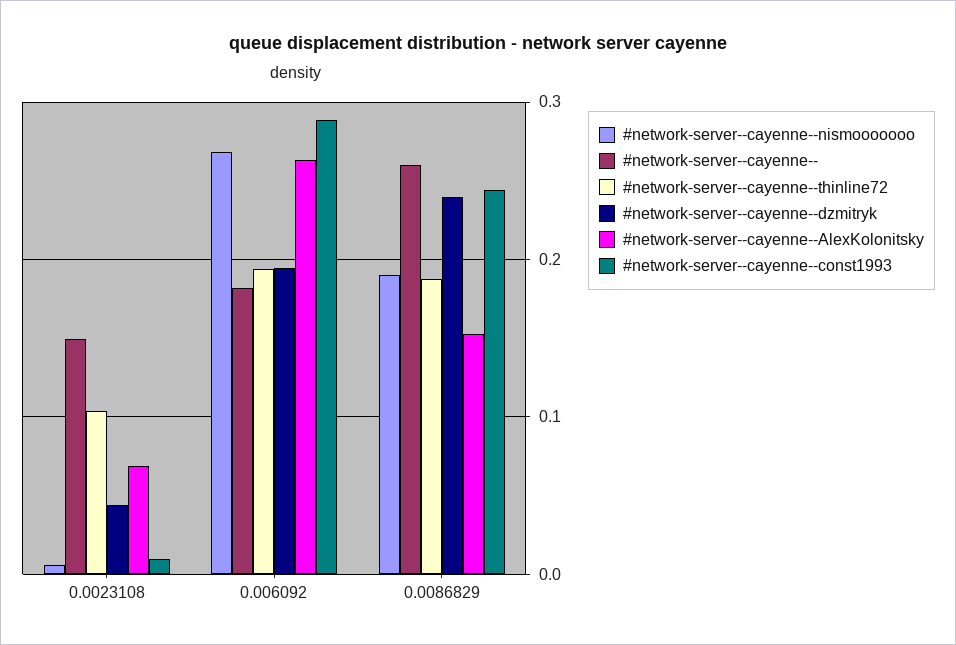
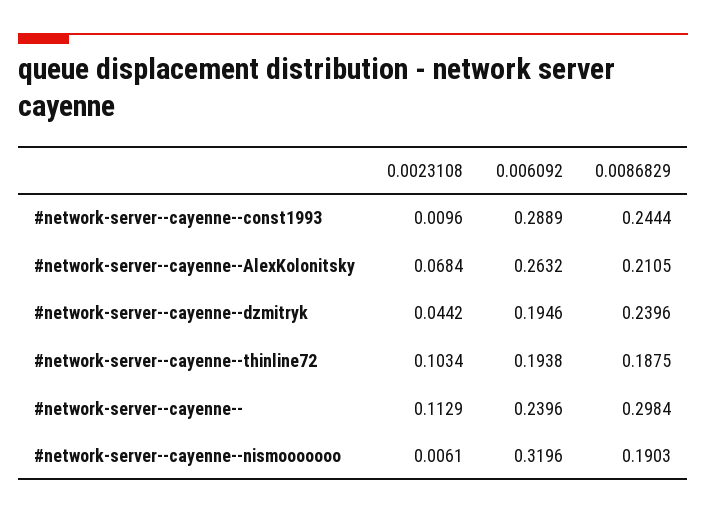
#network-server--cayenne--, 0.0023108: 0.15 -> 0.1129
#network-server--cayenne--nismooooooo, 0.006092: 0.27 -> 0.3196
#network-server--cayenne--, 0.006092: 0.18 -> 0.2396
#network-server--cayenne--, 0.0086829: 0.26 -> 0.2984
#network-server--cayenne--AlexKolonitsky, 0.0086829: 0.15 -> 0.2105

